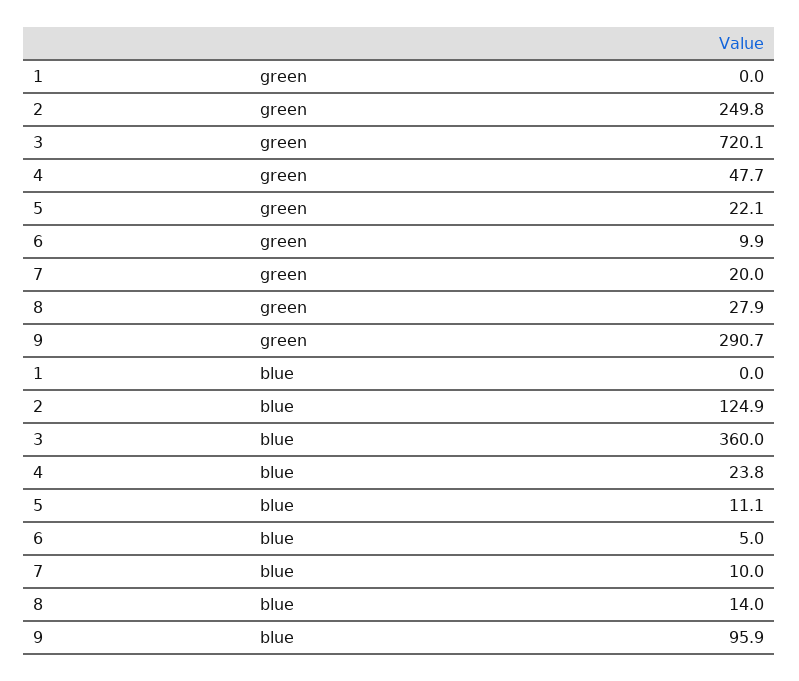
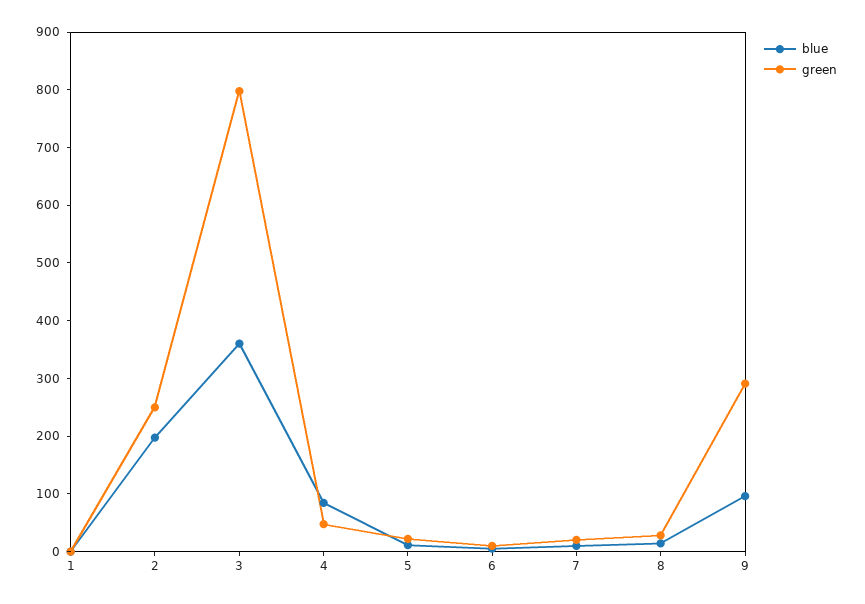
green, 3: 720.1 -> 800
blue, 2: 124.9 -> 200
blue, 4: 23.8 -> 80

